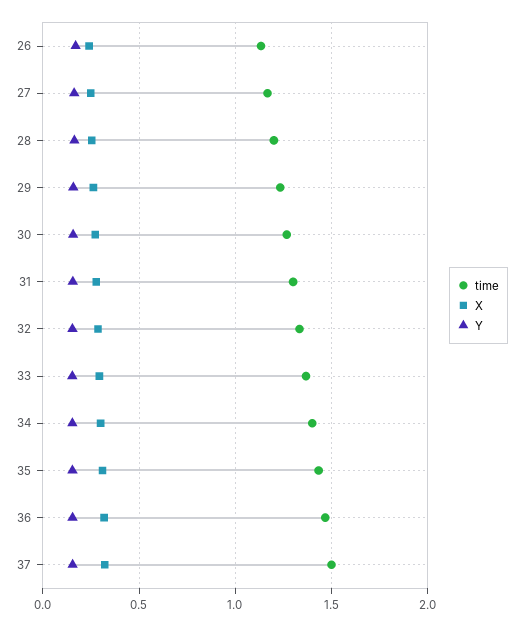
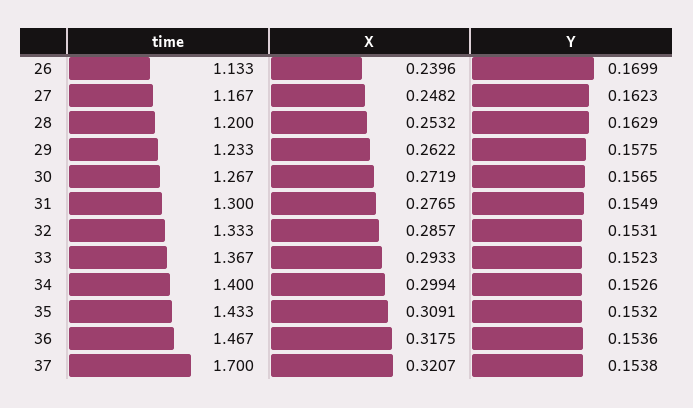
time, 37: 1.5 -> 1.7

